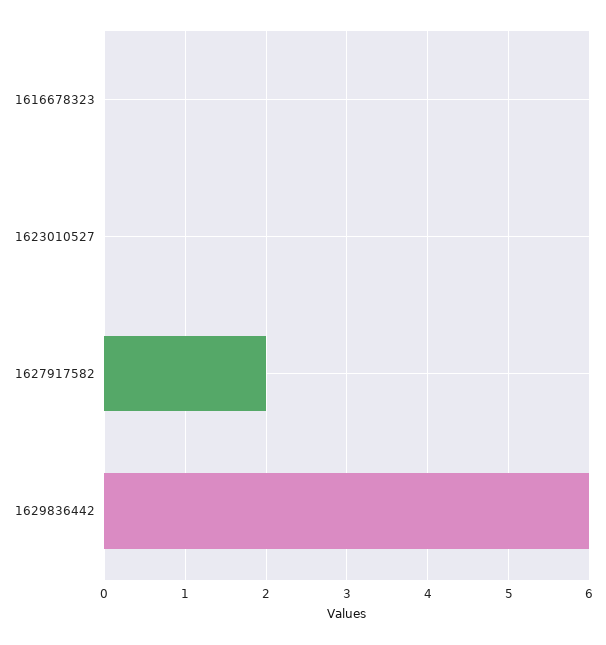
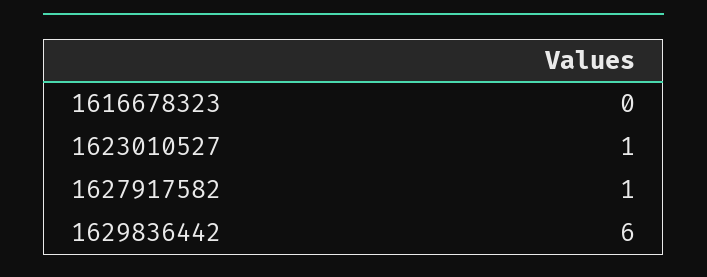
1623010527: 0 -> 1
1627917582: 2 -> 1

